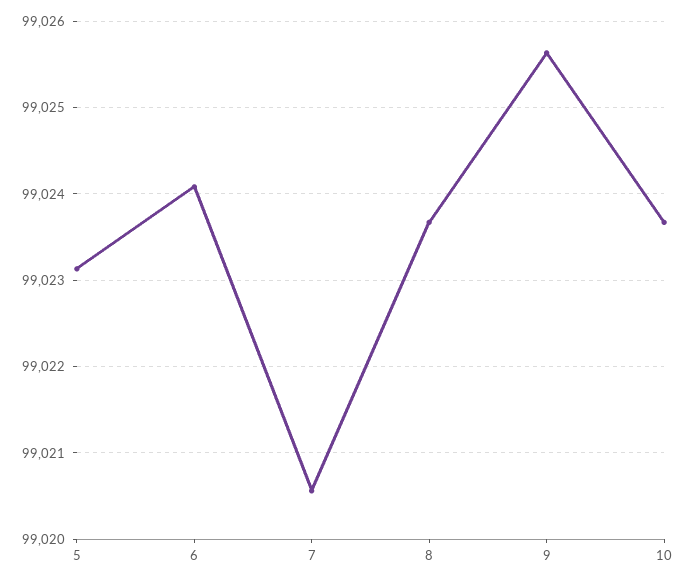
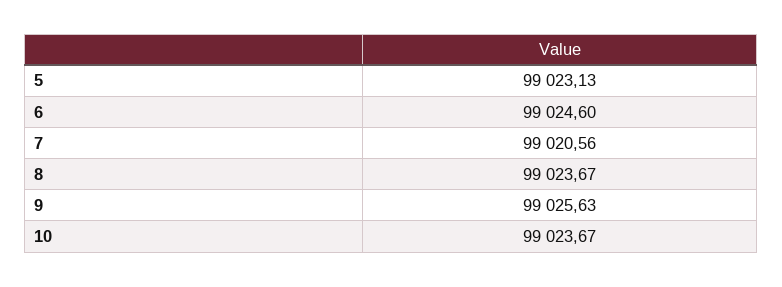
6: 99024.1 -> 99024.6

